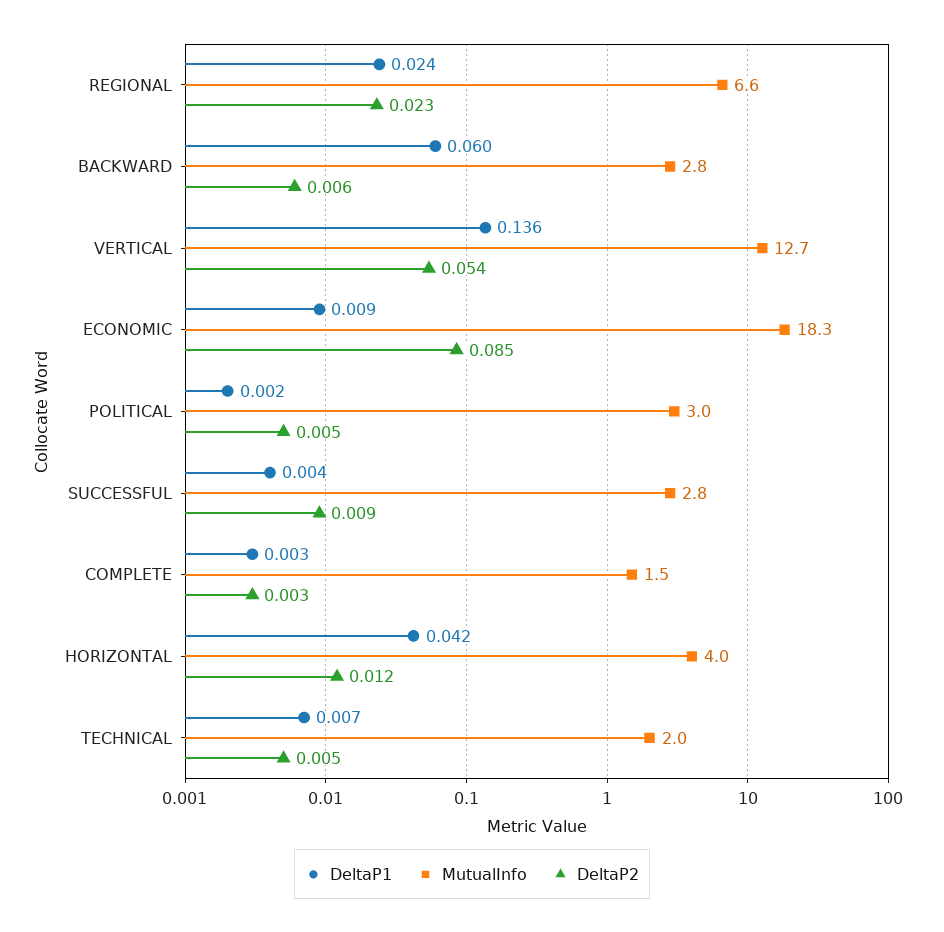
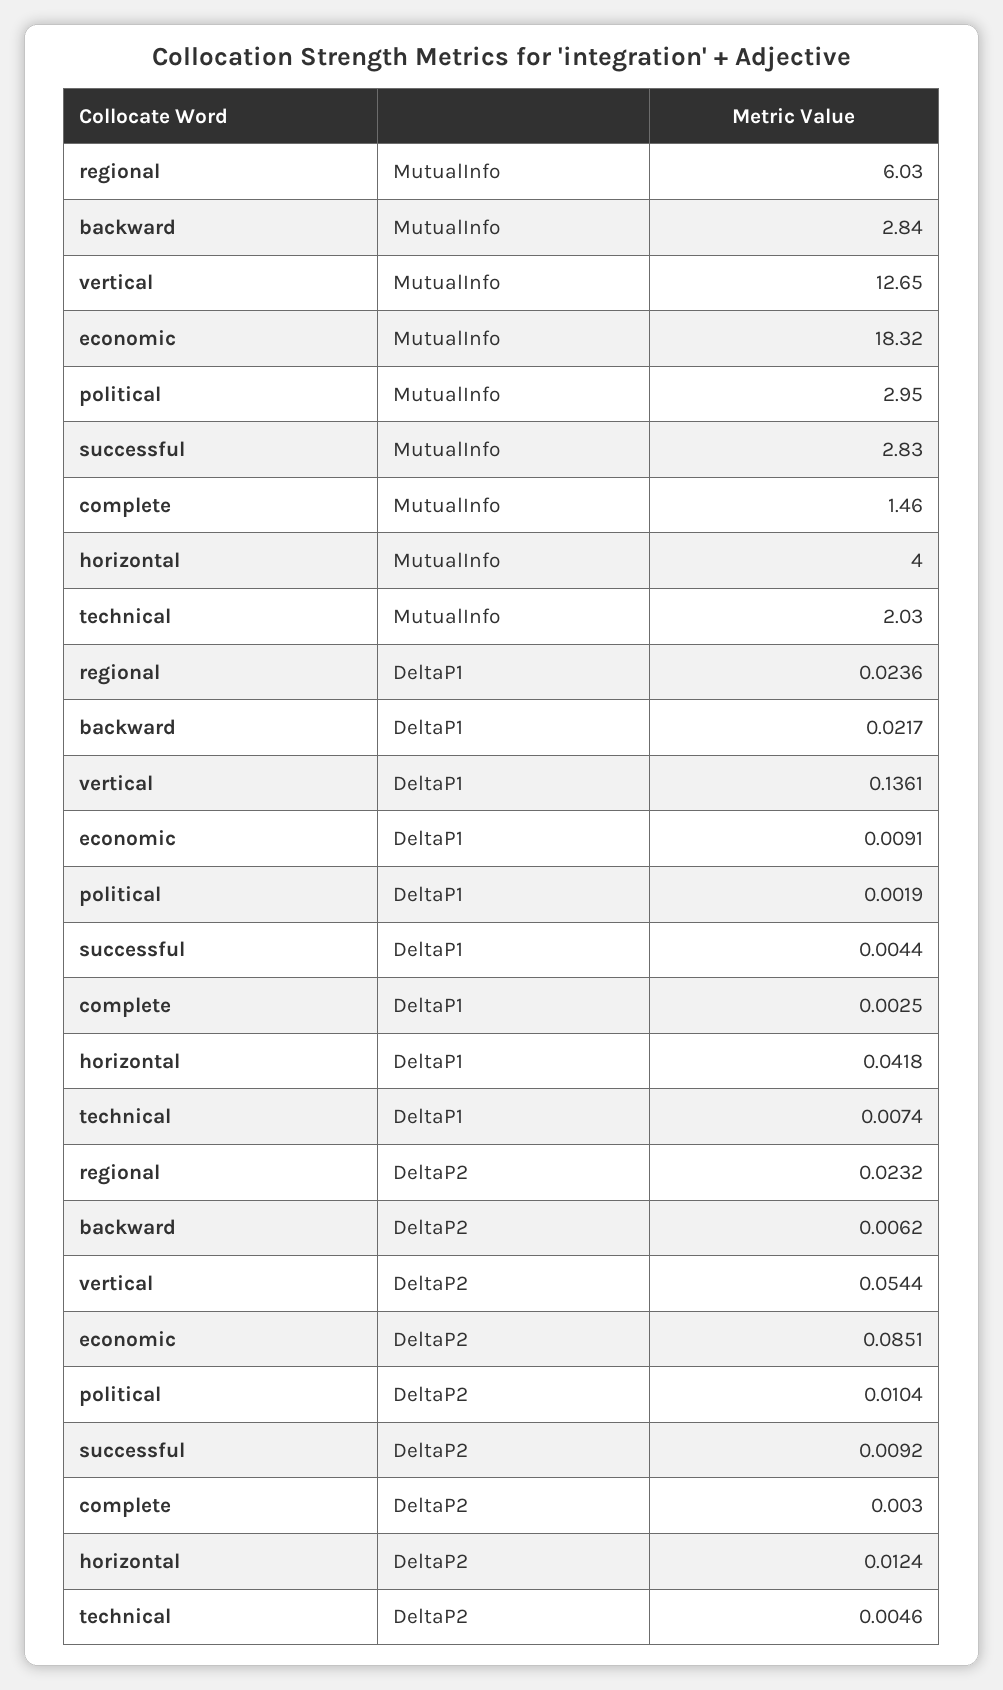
MutualInfo, REGIONAL: 6.6 -> 6.03
DeltaP1, BACKWARD: 0.06 -> 0.0217
DeltaP2, POLITICAL: 0.005 -> 0.0104

